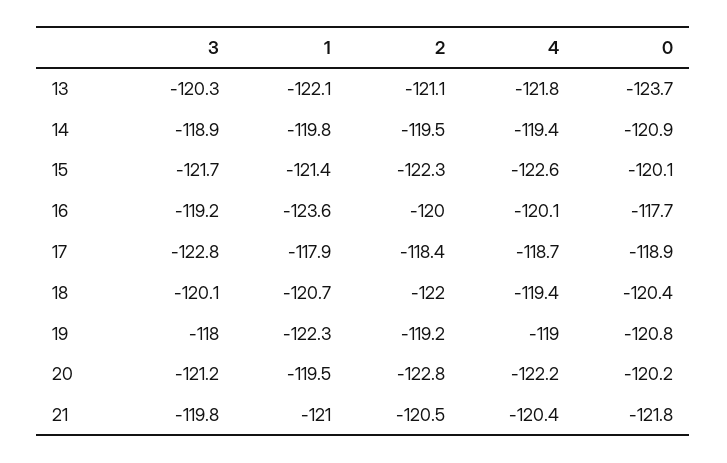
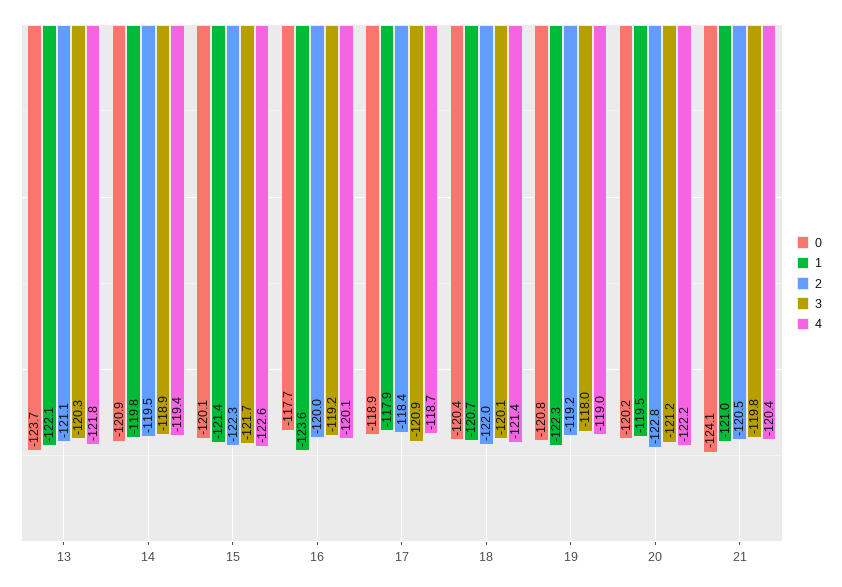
3, 17: -122.8 -> -120.9
4, 18: -119.4 -> -121.4
0, 21: -121.8 -> -124.1

